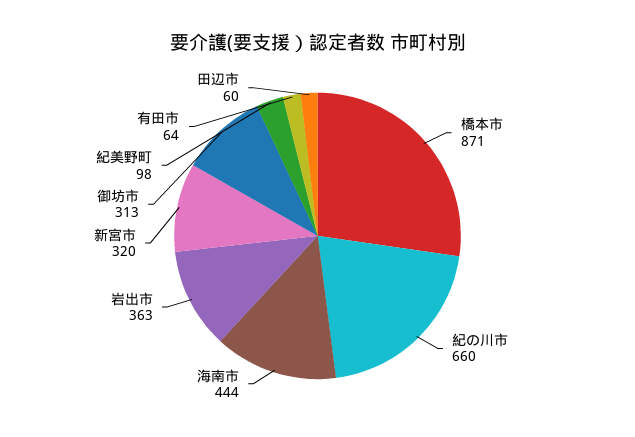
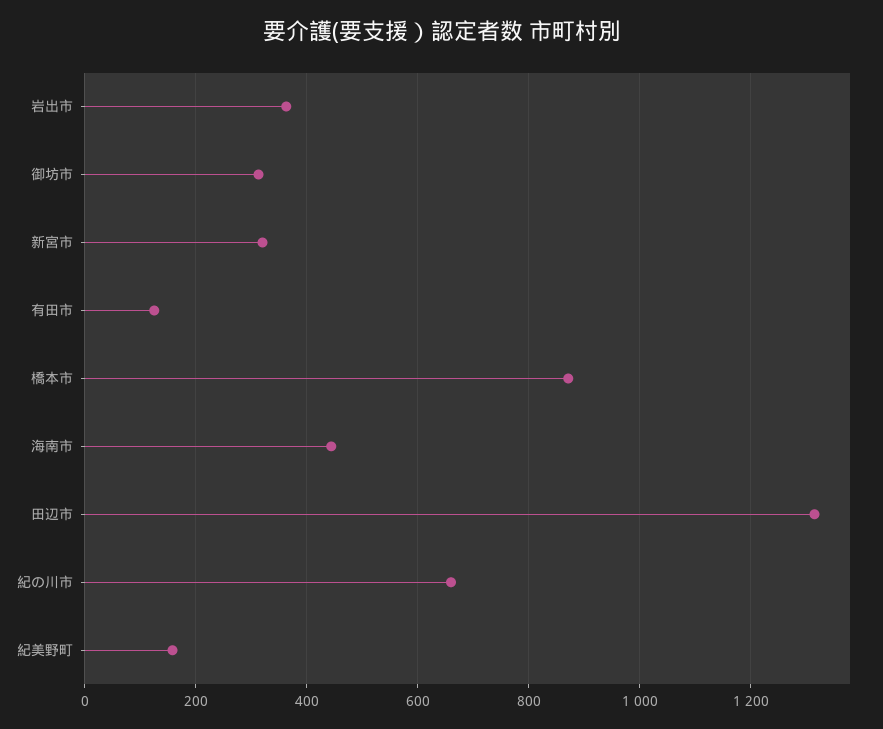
紀美野町: 98 -> 160
有田市: 64 -> 120
田辺市: 60 -> 1320

